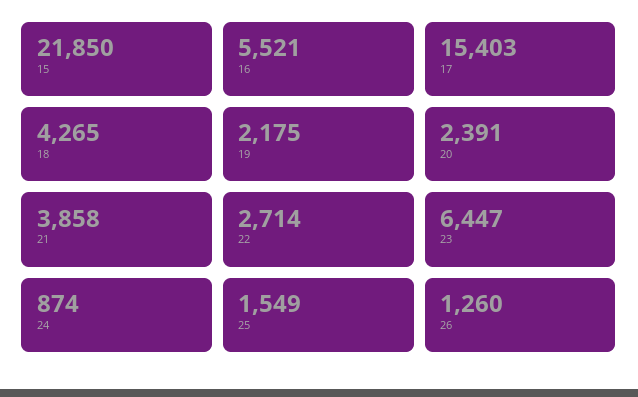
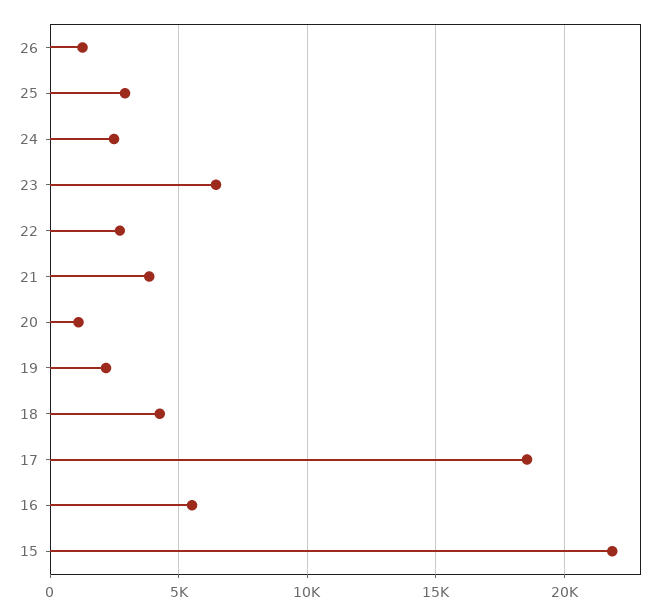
17: 15403 -> 18500
20: 2391 -> 1000
24: 874 -> 2500
25: 1549 -> 3000

